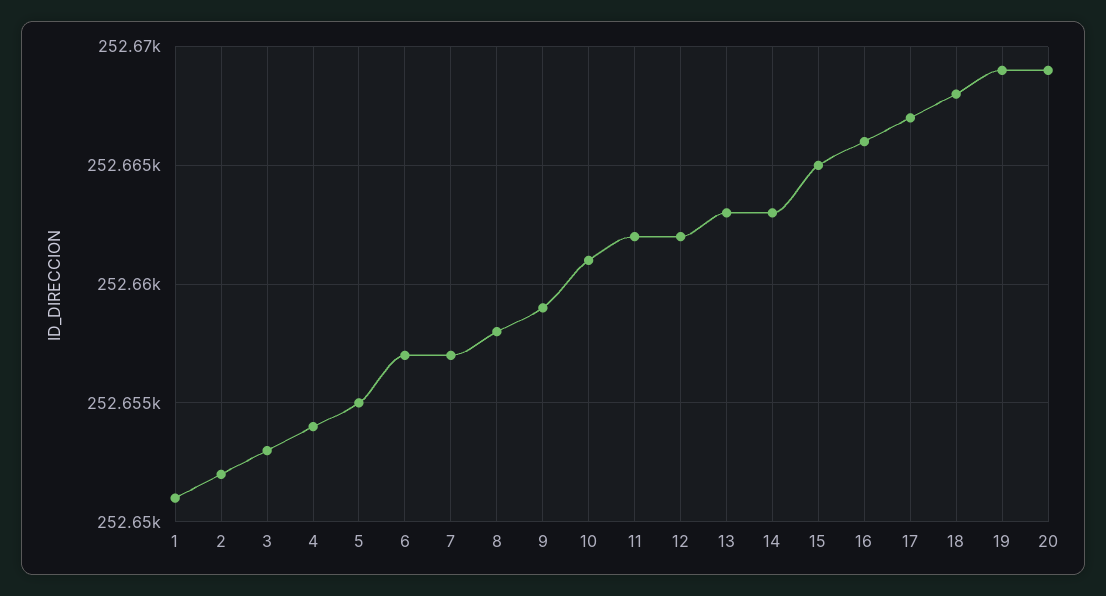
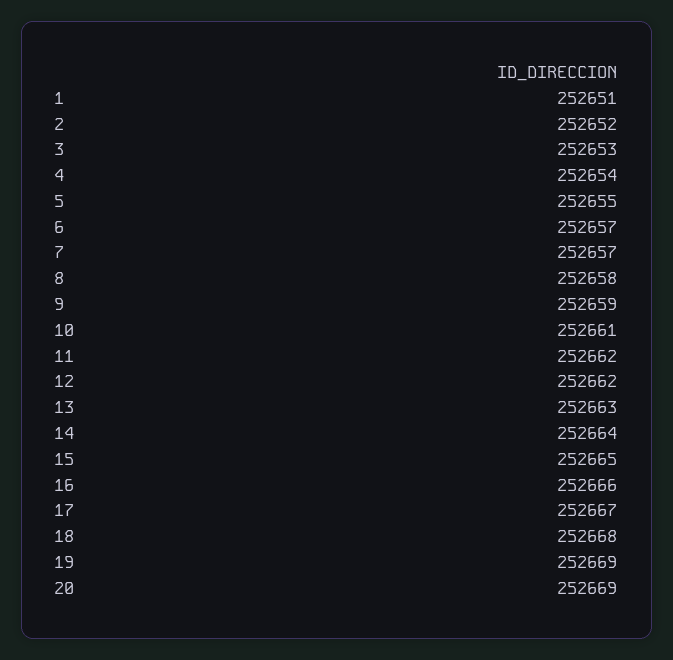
14: 252663 -> 252664

